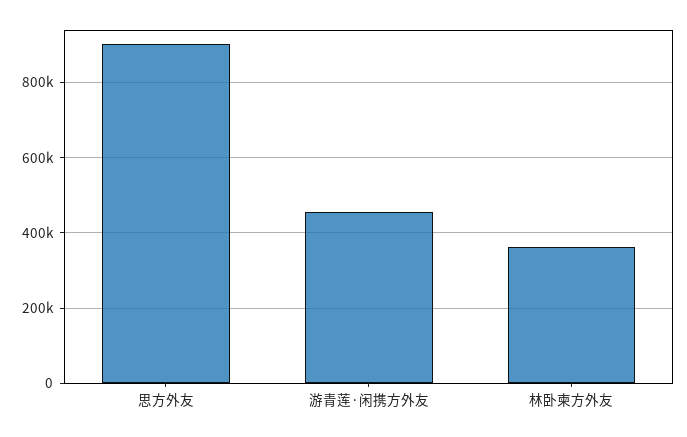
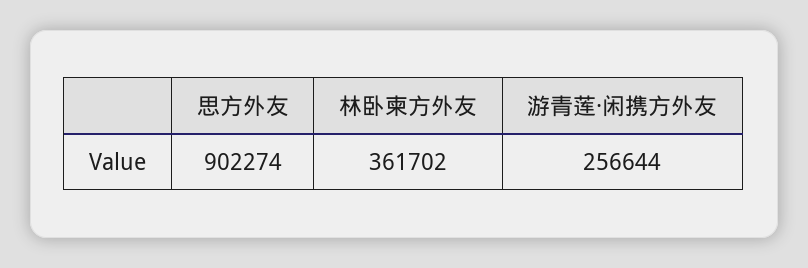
游青莲·闲携方外友: 460000 -> 256644

